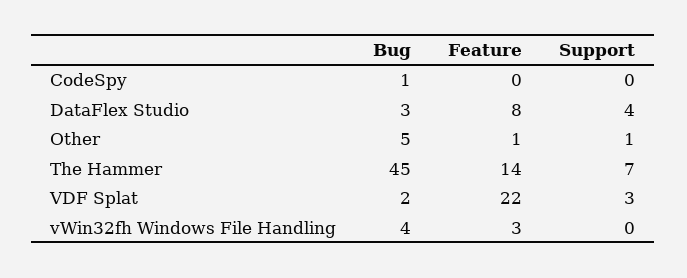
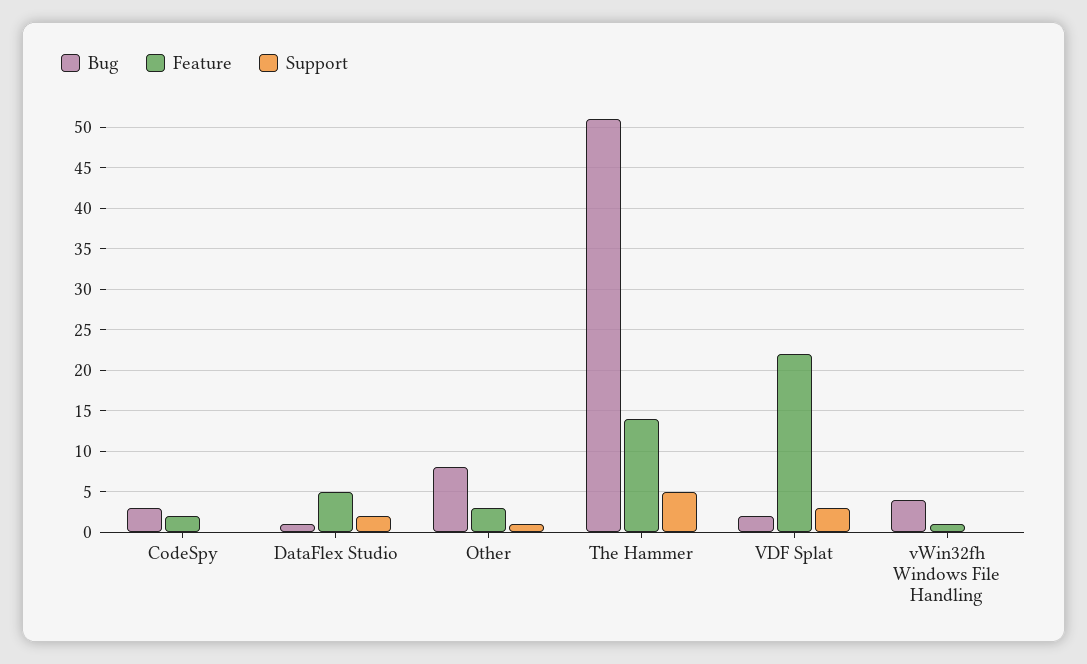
Bug, CodeSpy: 1 -> 3
Feature, CodeSpy: 0 -> 2
Bug, DataFlex Studio: 3 -> 1
Feature, DataFlex Studio: 8 -> 5
Support, DataFlex Studio: 4 -> 2
Bug, Other: 5 -> 8
Feature, Other: 1 -> 3
Bug, The Hammer: 45 -> 51
Support, The Hammer: 7 -> 5
Feature, vWin32fh Windows File Handling: 3 -> 1

